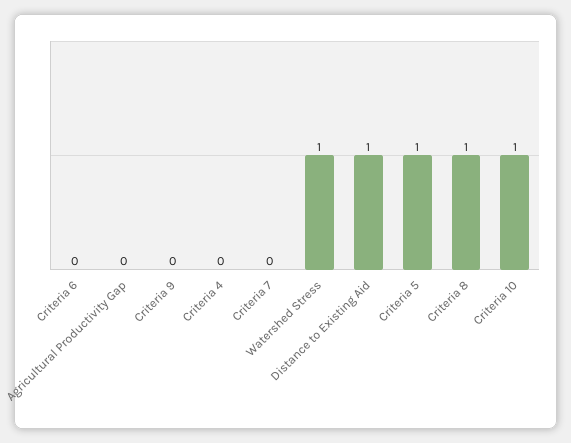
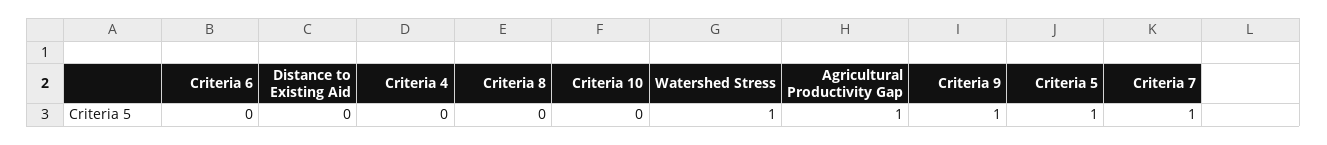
Agricultural Productivity Gap: 0 -> 1
Criteria 9: 0 -> 1
Criteria 7: 0 -> 1
Distance to Existing Aid: 1 -> 0
Criteria 8: 1 -> 0
Criteria 10: 1 -> 0

